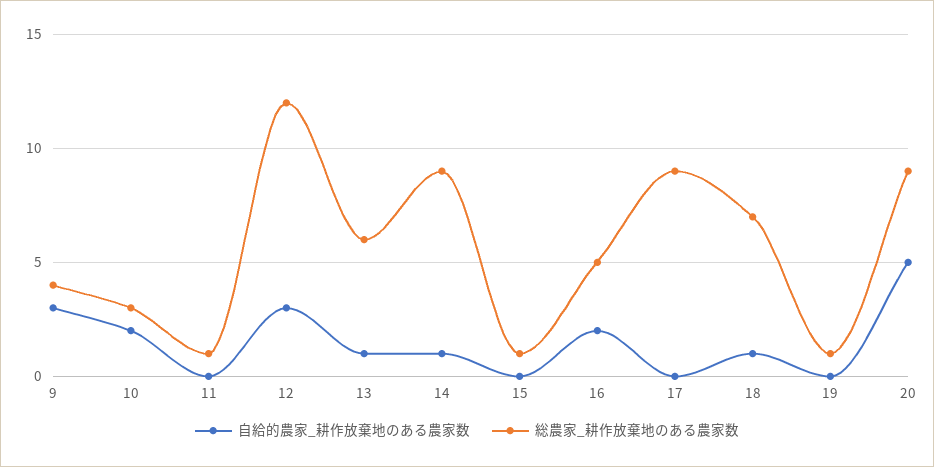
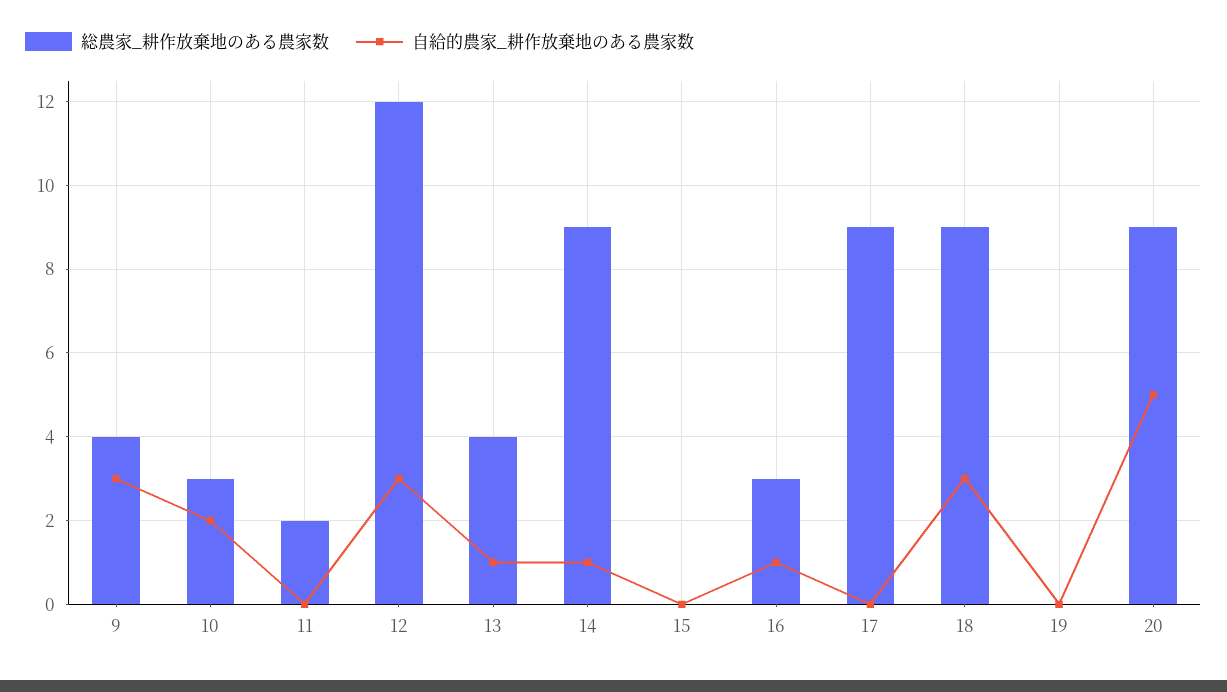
総農家_耕作放棄地のある農家数, 11: 1 -> 2
総農家_耕作放棄地のある農家数, 13: 6 -> 4
総農家_耕作放棄地のある農家数, 15: 1 -> 0
自給的農家_耕作放棄地のある農家数, 16: 2 -> 1
総農家_耕作放棄地のある農家数, 16: 5 -> 3
自給的農家_耕作放棄地のある農家数, 18: 1 -> 3
総農家_耕作放棄地のある農家数, 18: 7 -> 9
総農家_耕作放棄地のある農家数, 19: 1 -> 0

